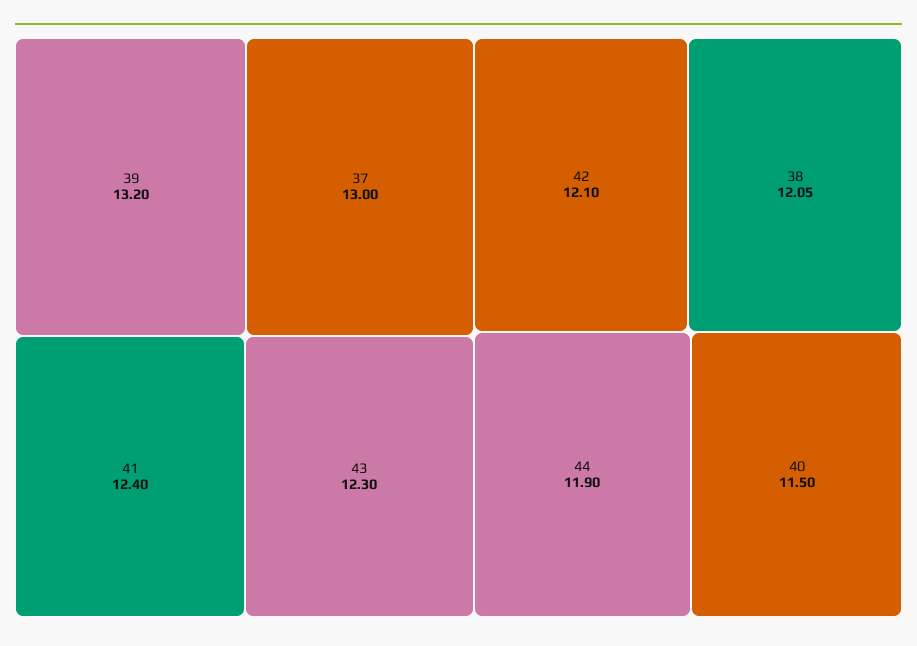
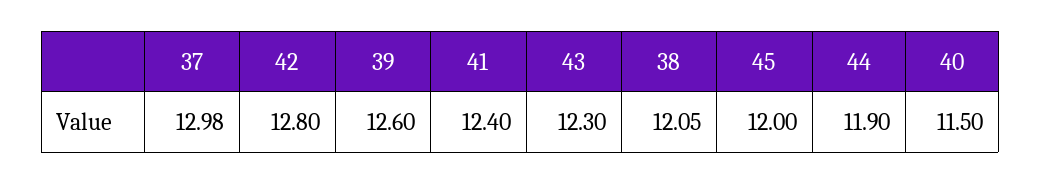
39: 13.2 -> 12.6
37: 13 -> 12.98
42: 12.1 -> 12.8
45: none -> 12

